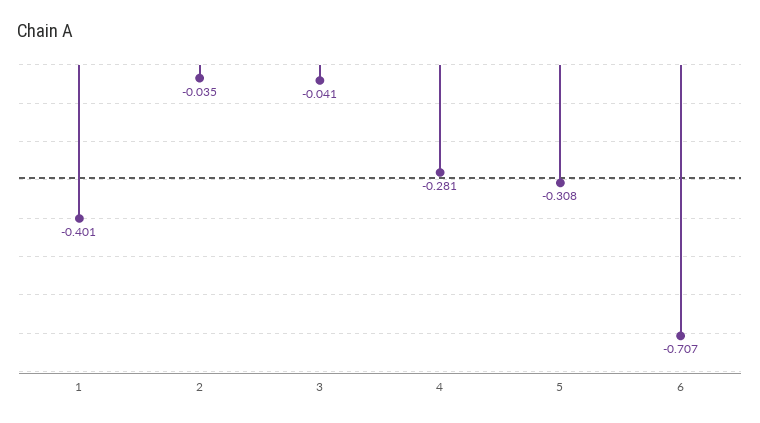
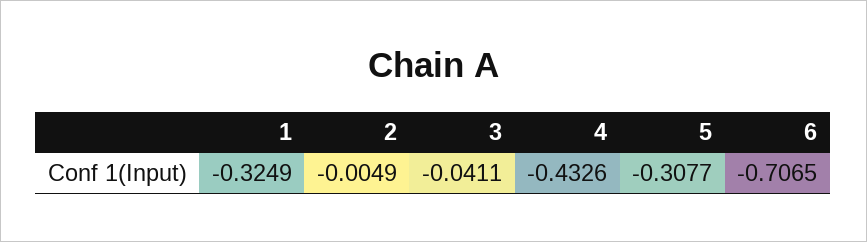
1: -0.401 -> -0.3249
2: -0.035 -> -0.0049
4: -0.281 -> -0.4326

